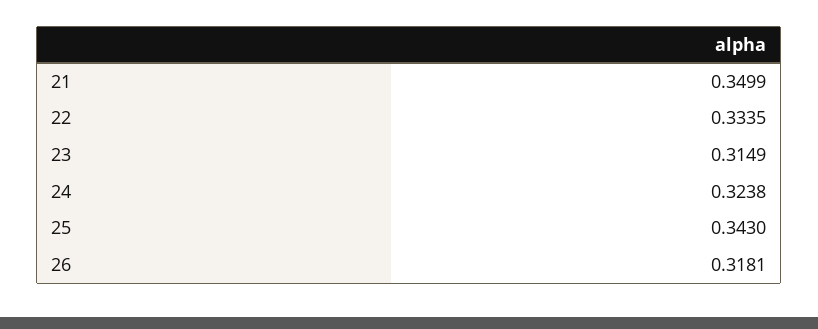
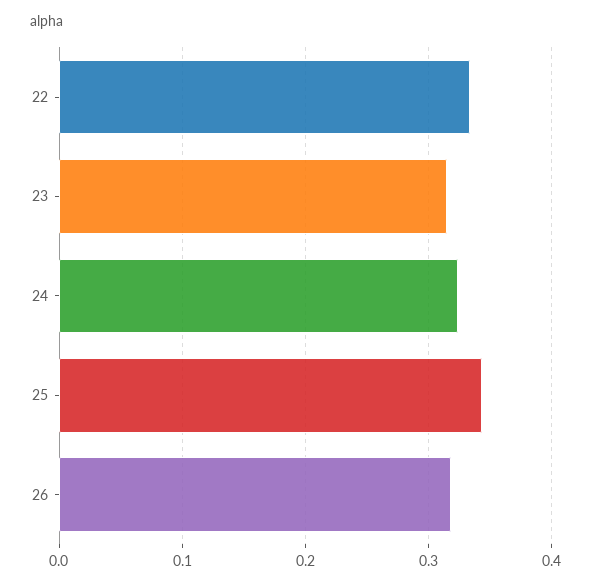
21: 0.3499 -> none

